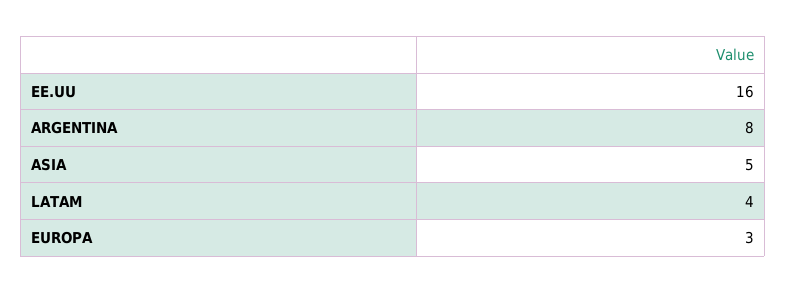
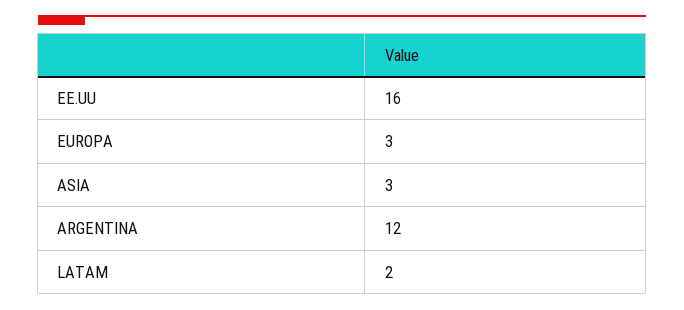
ARGENTINA: 8 -> 12
ASIA: 5 -> 3
LATAM: 4 -> 2

